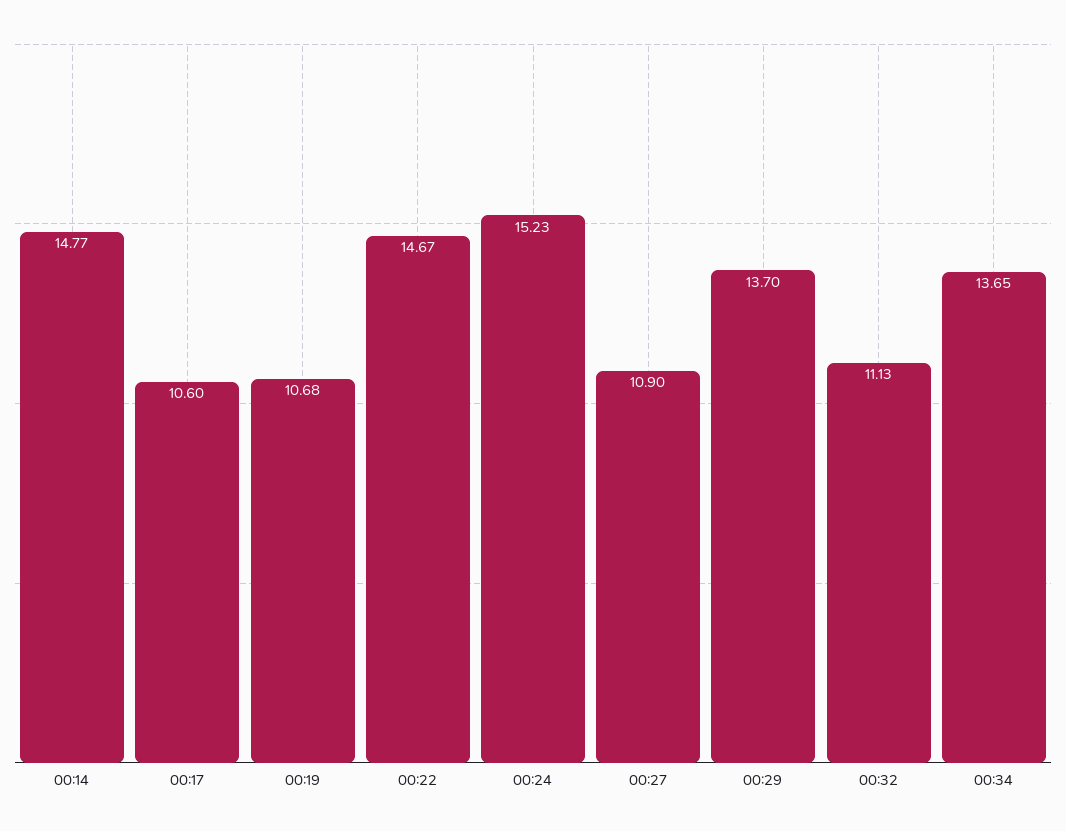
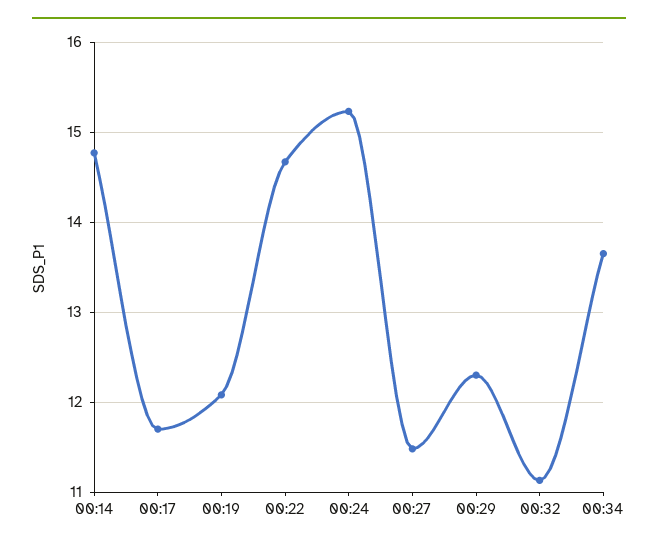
00:17: 10.6 -> 11.7
00:19: 10.68 -> 12.1
00:27: 10.9 -> 11.5
00:29: 13.7 -> 12.3

